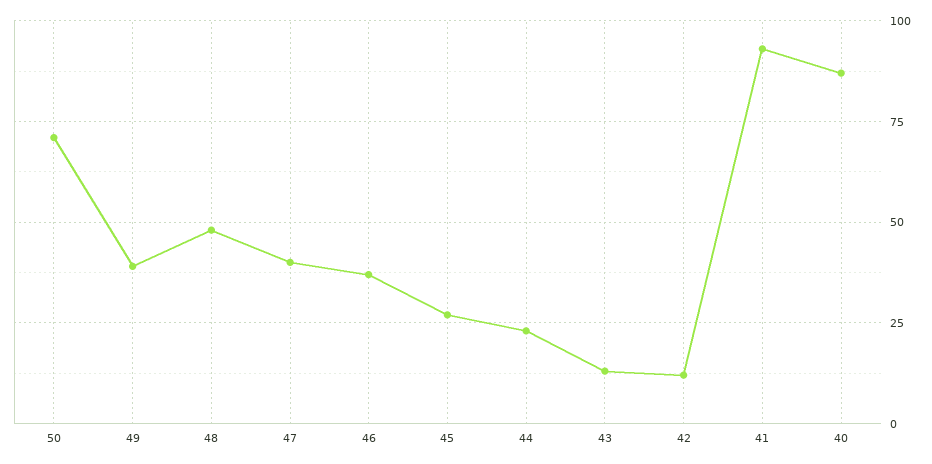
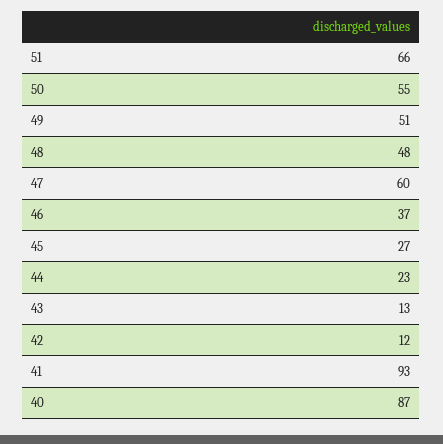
50: 70 -> 55
49: 40 -> 51
47: 40 -> 60
51: none -> 66

